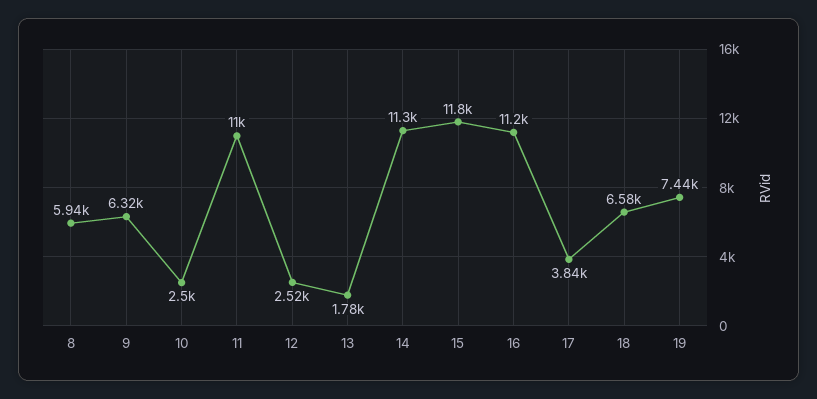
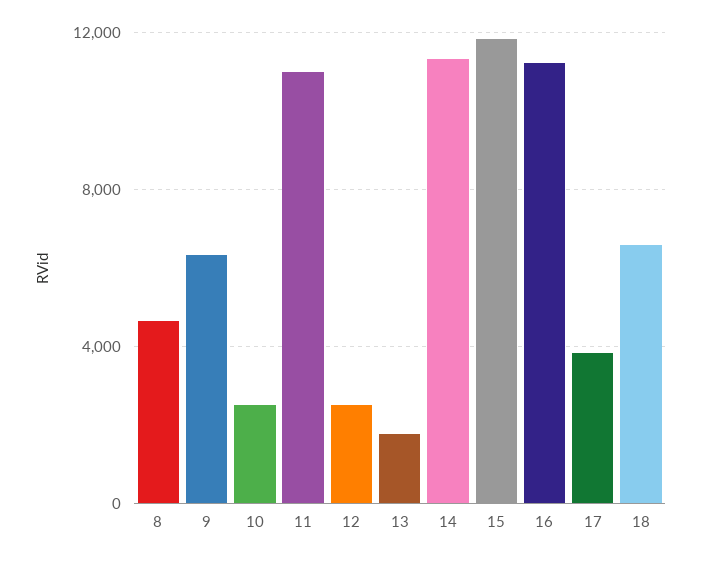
8: 5940 -> 4500
19: 7440 -> none

